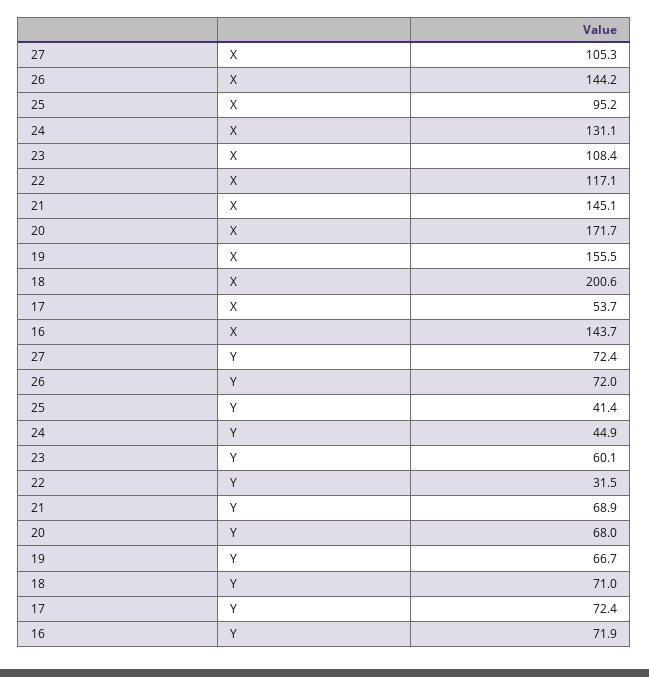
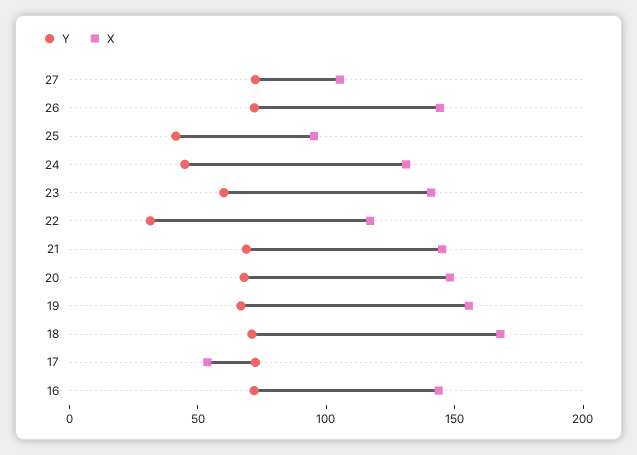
X, 23: 108.4 -> 140
X, 20: 171.7 -> 150
X, 18: 200.6 -> 170

